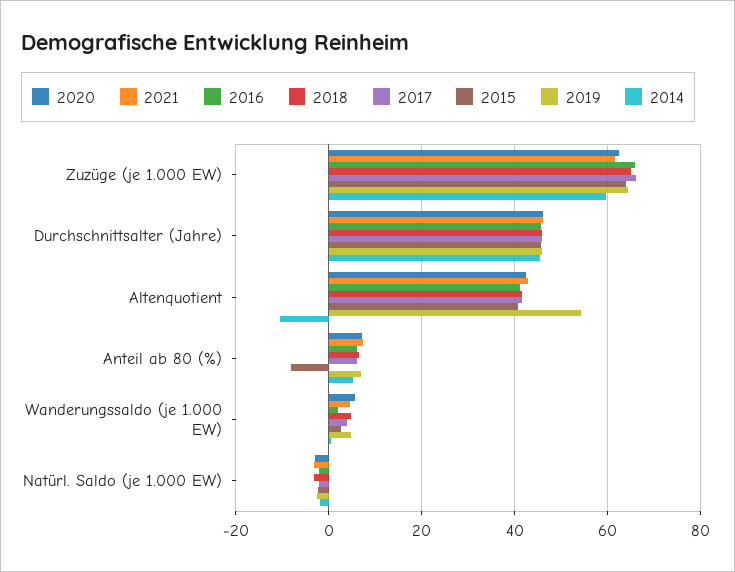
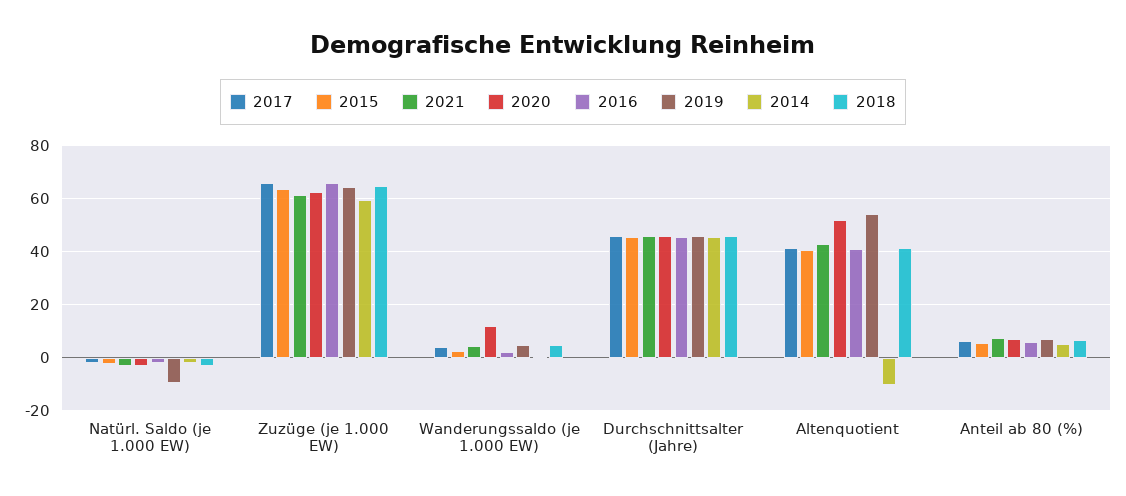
2020, Altenquotient: 42 -> 52.5
2015, Anteil ab 80 (%): -8 -> 5
2020, Wanderungssaldo (je 1.000 EW): 6 -> 12.5
2019, Natürl. Saldo (je 1.000 EW): -2 -> -10

